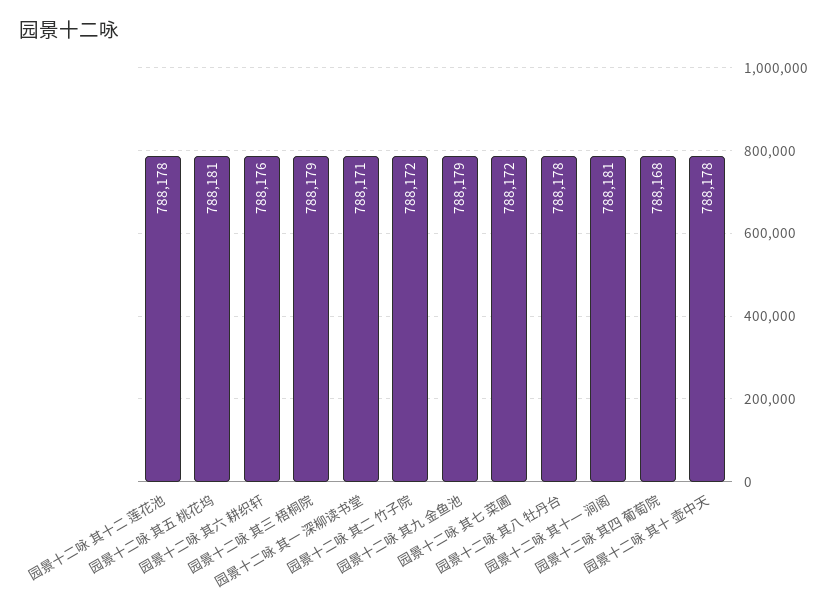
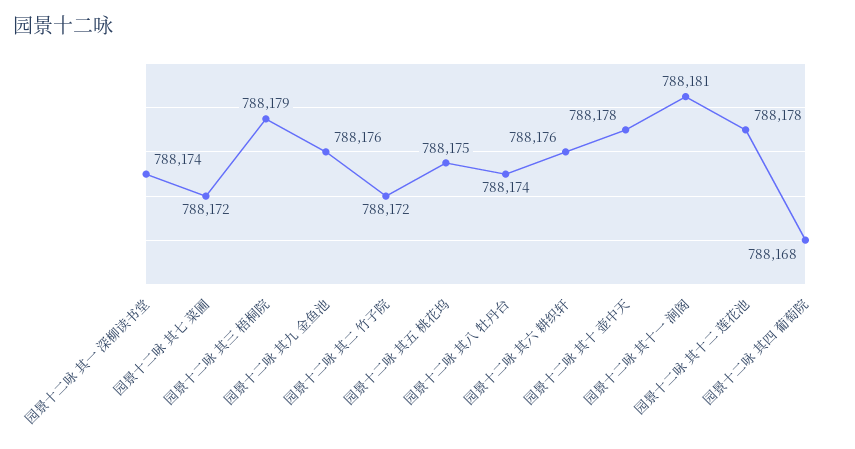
园景十二咏 其五 桃花坞: 788181 -> 788175
园景十二咏 其一 深柳读书堂: 788171 -> 788174
园景十二咏 其九 金鱼池: 788179 -> 788176
园景十二咏 其八 牡丹台: 788178 -> 788174

